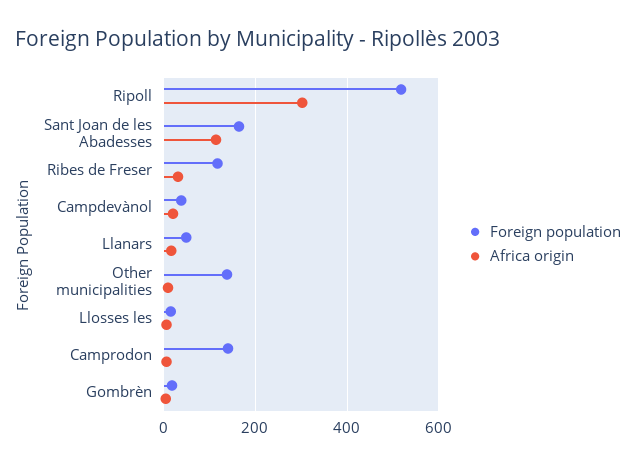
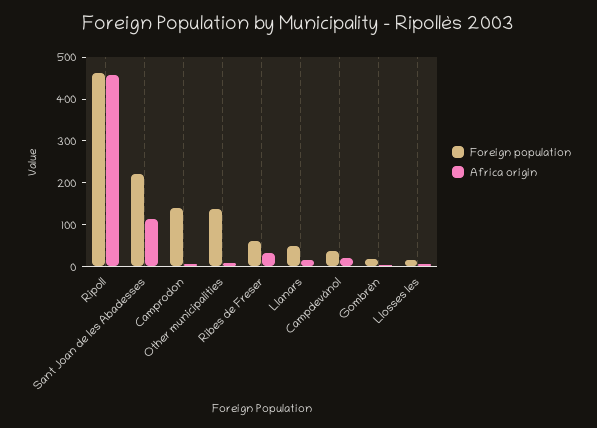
Foreign population, Ripoll: 520 -> 460
Africa origin, Ripoll: 300 -> 460
Foreign population, Sant Joan de les Abadesses: 160 -> 220
Foreign population, Ribes de Freser: 120 -> 60

